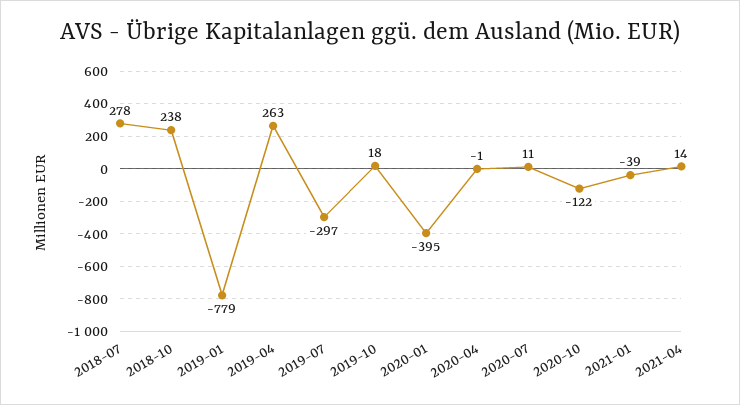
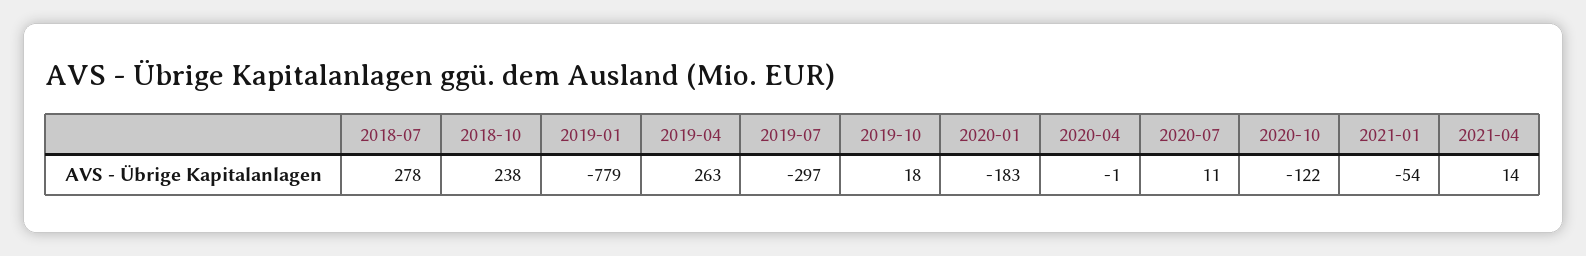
2020-01: -395 -> -183
2021-01: -39 -> -54

